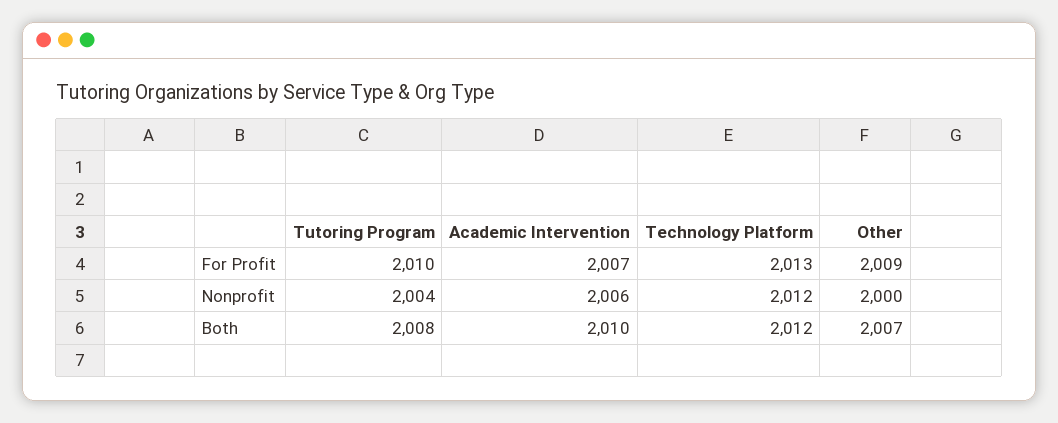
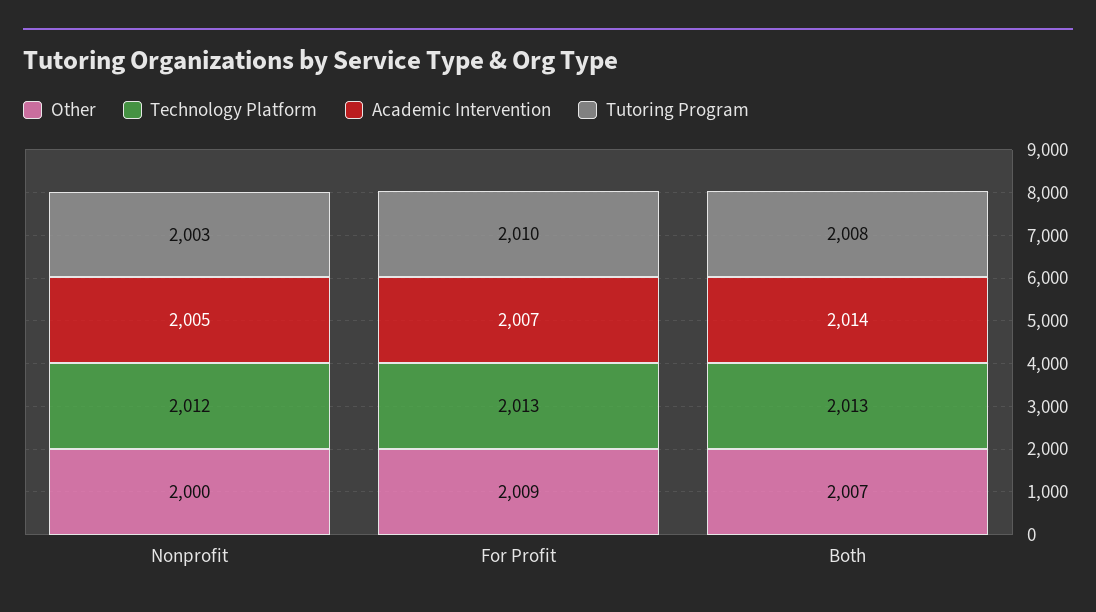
Tutoring Program, Nonprofit: 2004 -> 2003
Academic Intervention, Nonprofit: 2006 -> 2005
Academic Intervention, Both: 2010 -> 2014
Technology Platform, Both: 2012 -> 2013

